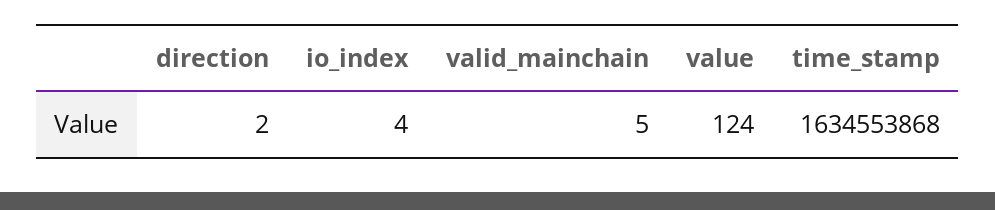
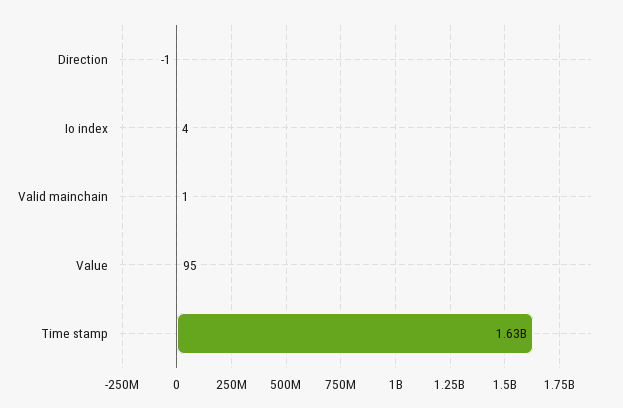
direction: 2 -> -1
valid_mainchain: 5 -> 1
value: 124 -> 95

